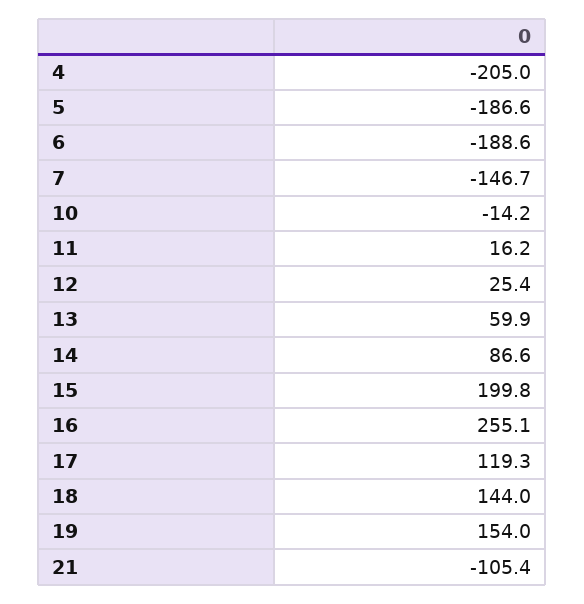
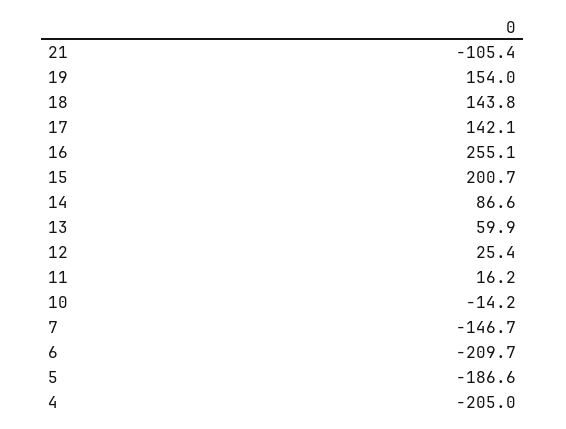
6: -188.6 -> -209.7
15: 199.8 -> 200.7
17: 119.3 -> 142.1
18: 144 -> 143.8

